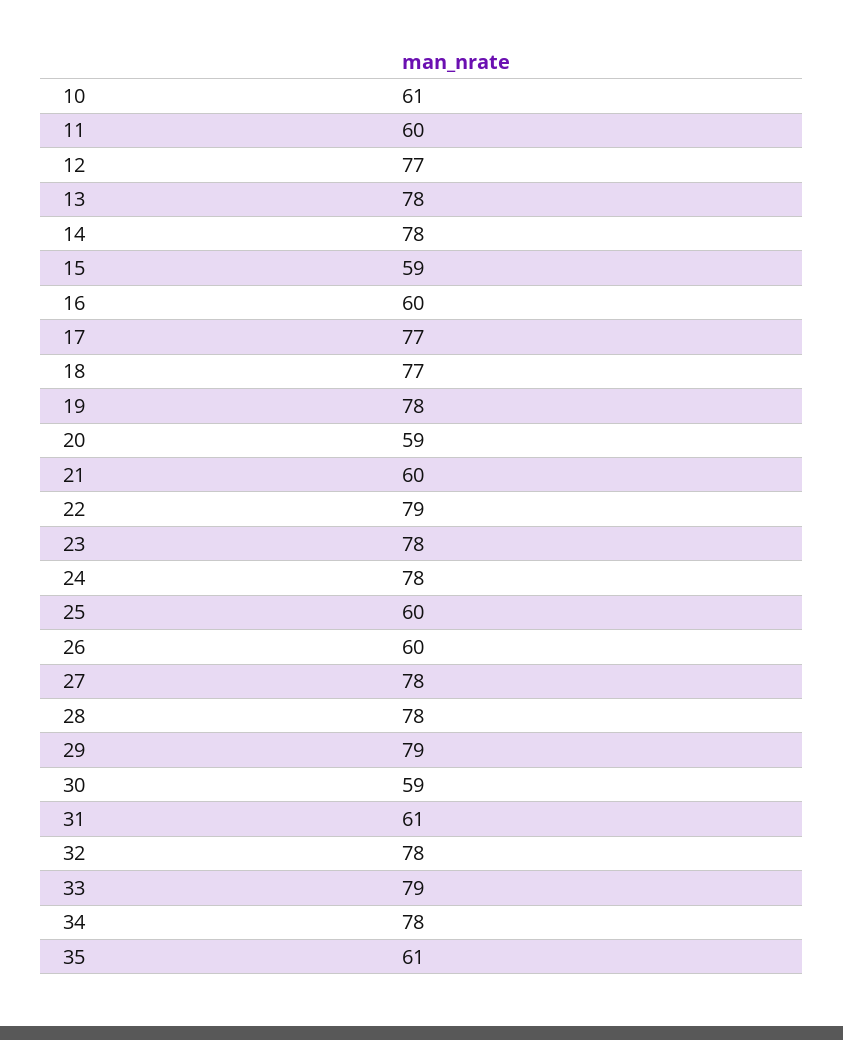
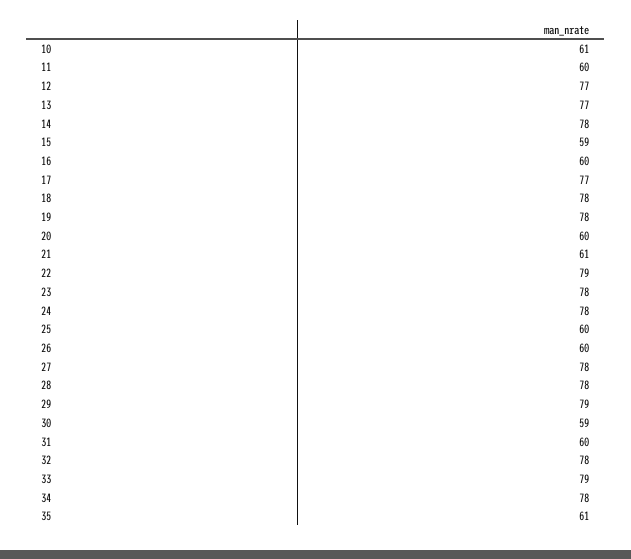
13: 78 -> 77
18: 77 -> 78
20: 59 -> 60
21: 60 -> 61
31: 61 -> 60

